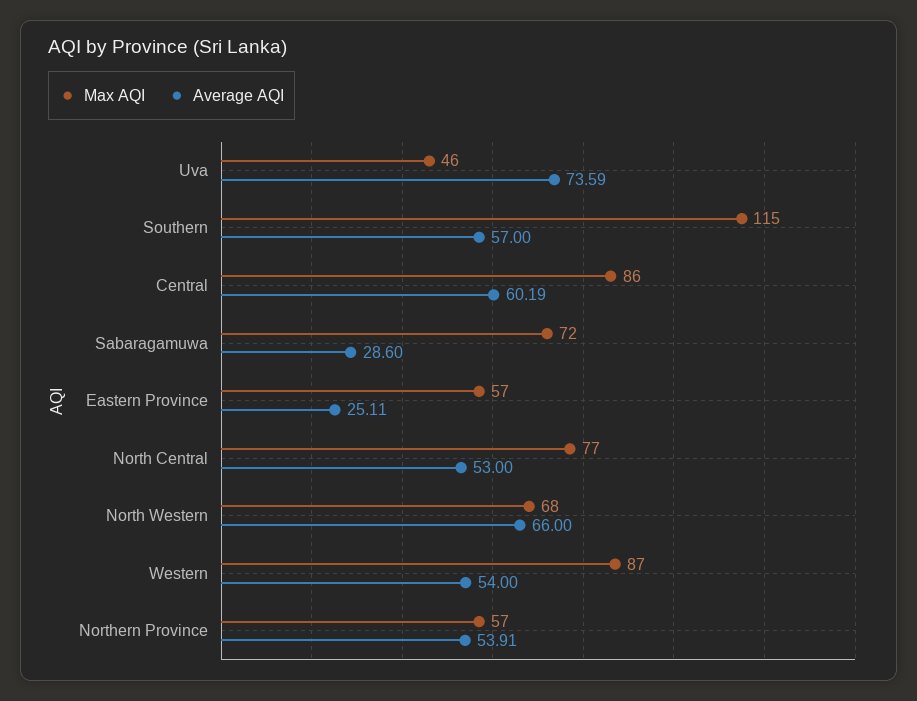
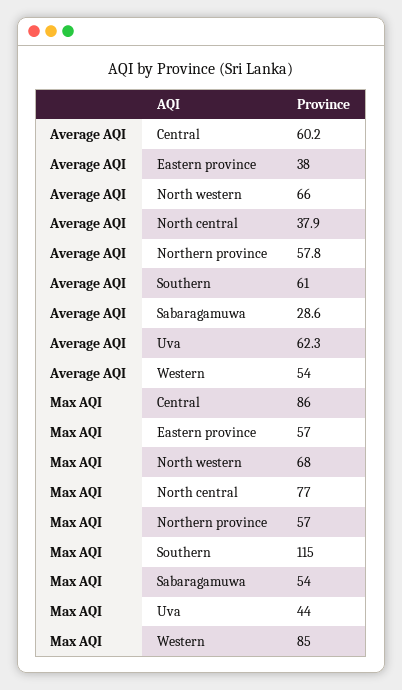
Max AQI, Uva: 46 -> 44
Average AQI, Uva: 73.59 -> 62.3
Average AQI, Southern: 57 -> 61
Max AQI, Sabaragamuwa: 72 -> 54
Average AQI, Eastern Province: 25.11 -> 38
Average AQI, North Central: 53 -> 37.9
Max AQI, Western: 87 -> 85
Average AQI, Northern Province: 53.91 -> 57.8

